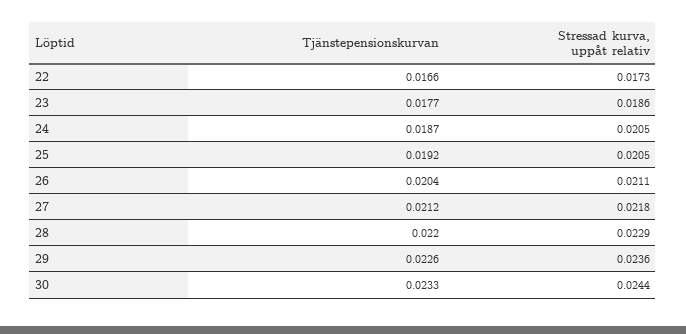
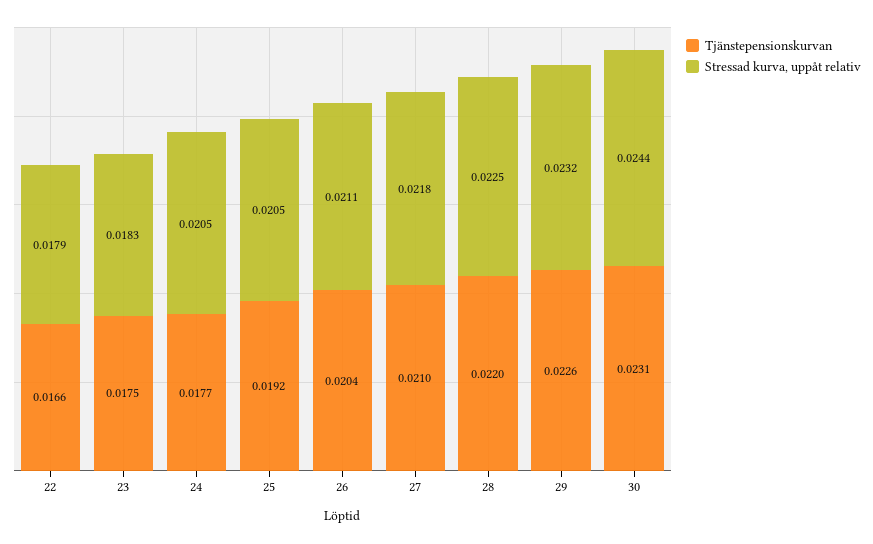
Stressad kurva, uppåt relativ, 22: 0.0173 -> 0.0179
Tjänstepensionskurvan, 23: 0.0177 -> 0.0175
Stressad kurva, uppåt relativ, 23: 0.0186 -> 0.0183
Tjänstepensionskurvan, 24: 0.0187 -> 0.0177
Tjänstepensionskurvan, 27: 0.0212 -> 0.021
Stressad kurva, uppåt relativ, 28: 0.0229 -> 0.0225
Stressad kurva, uppåt relativ, 29: 0.0236 -> 0.0232
Tjänstepensionskurvan, 30: 0.0233 -> 0.0231

